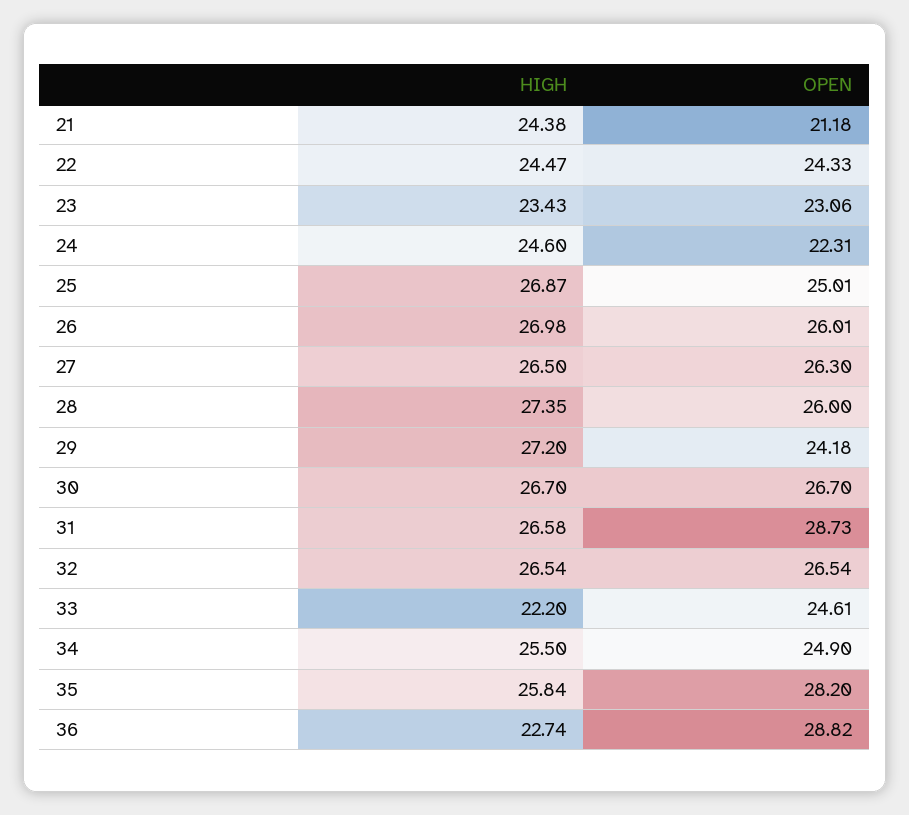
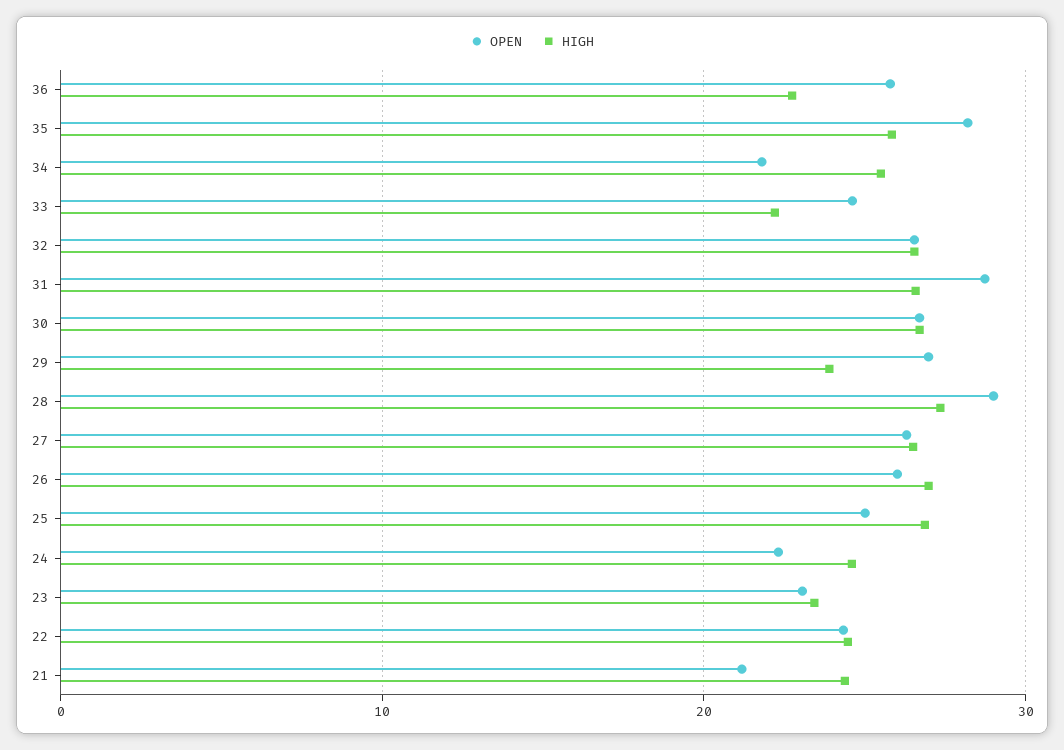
OPEN, 28: 26 -> 29
HIGH, 29: 27.2 -> 24
OPEN, 29: 24.18 -> 27
OPEN, 34: 24.9 -> 22
OPEN, 36: 28.82 -> 26

